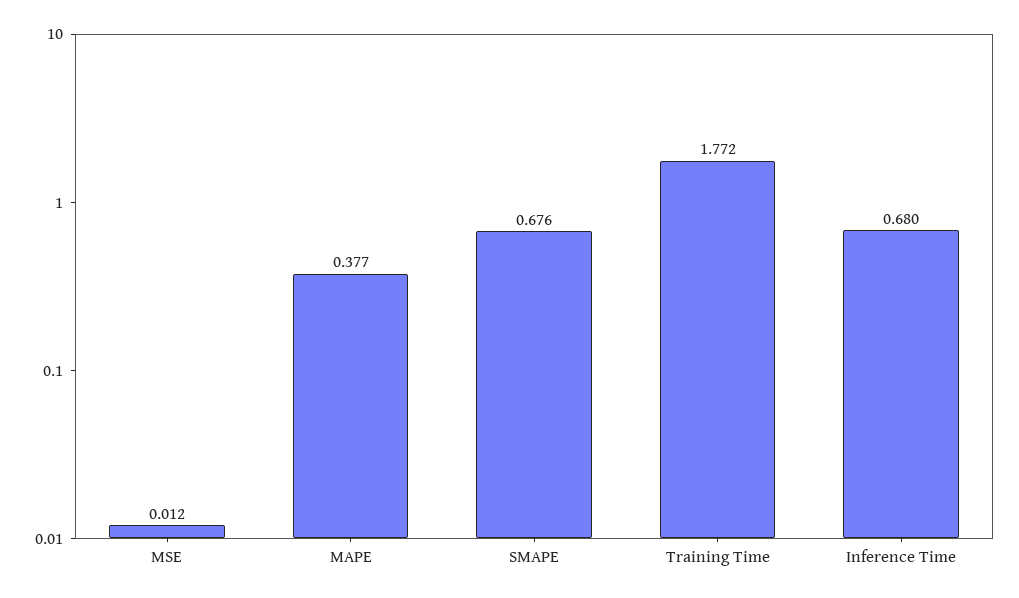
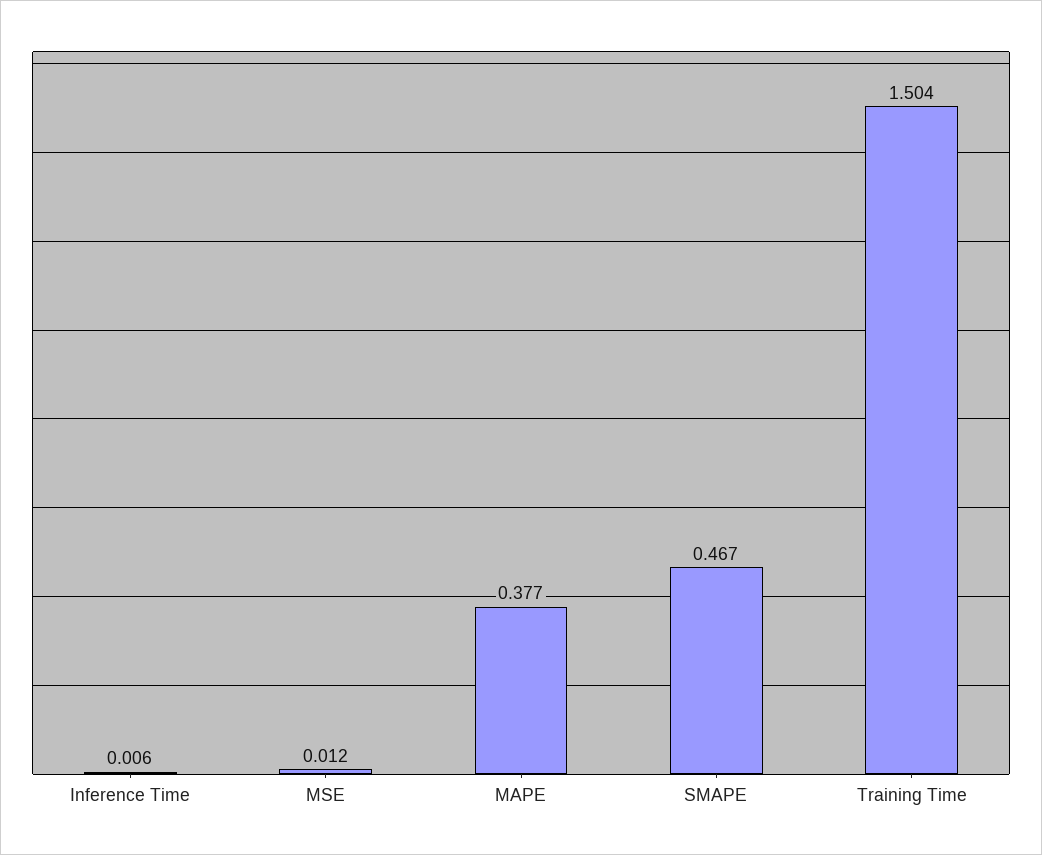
SMAPE: 0.676 -> 0.467
Training Time: 1.772 -> 1.504
Inference Time: 0.68 -> 0.006

